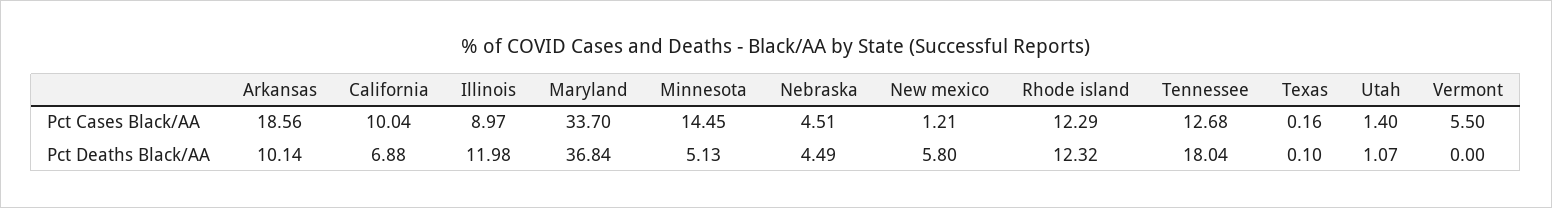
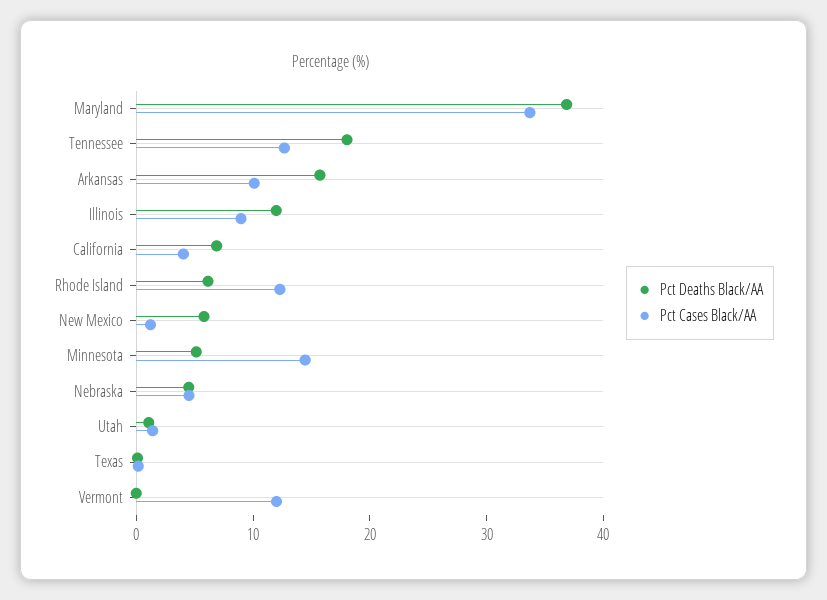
Pct Cases Black/AA, Arkansas: 18.56 -> 10
Pct Cases Black/AA, California: 10.04 -> 4
Pct Cases Black/AA, Vermont: 5.5 -> 12
Pct Deaths Black/AA, Arkansas: 10.14 -> 16
Pct Deaths Black/AA, Rhode island: 12.32 -> 6

